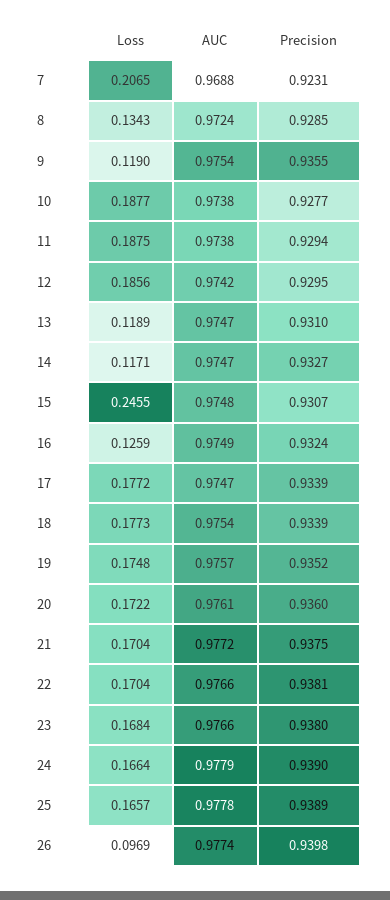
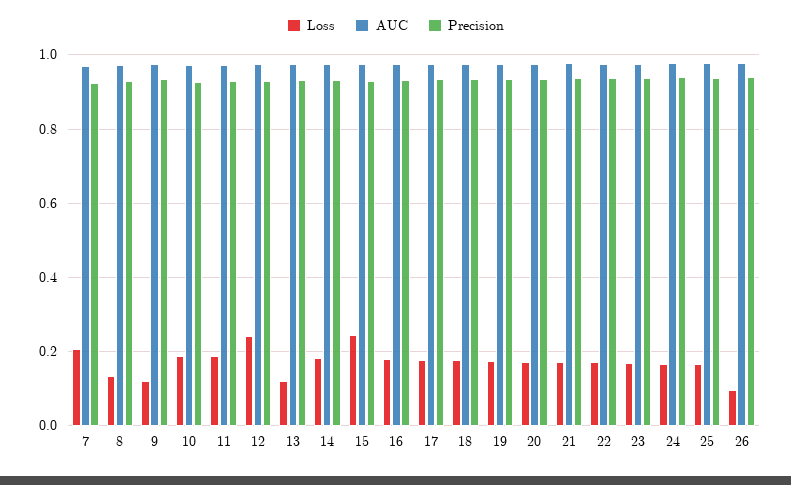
Loss, 12: 0.1856 -> 0.24
Loss, 14: 0.1171 -> 0.18
Loss, 16: 0.1259 -> 0.18

